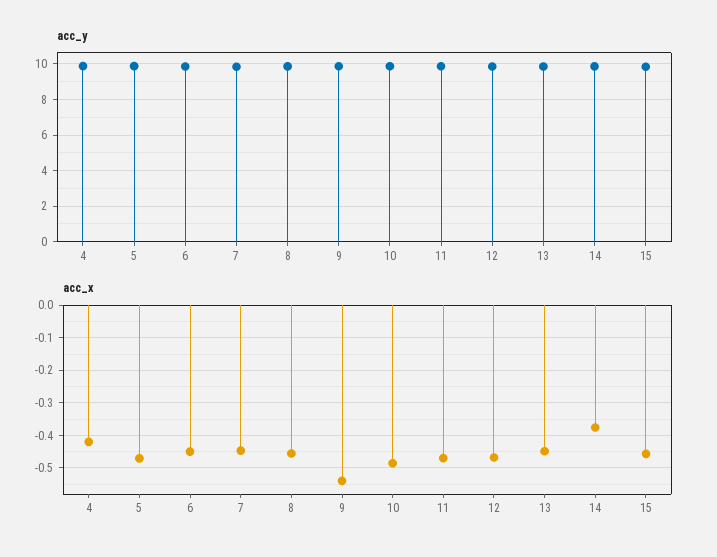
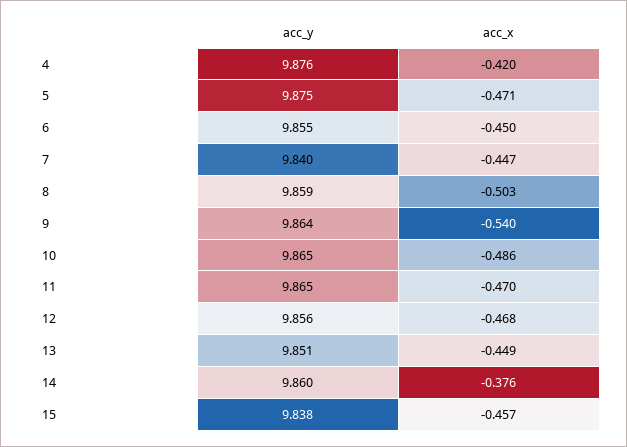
acc_x, 8: -0.46 -> -0.503

